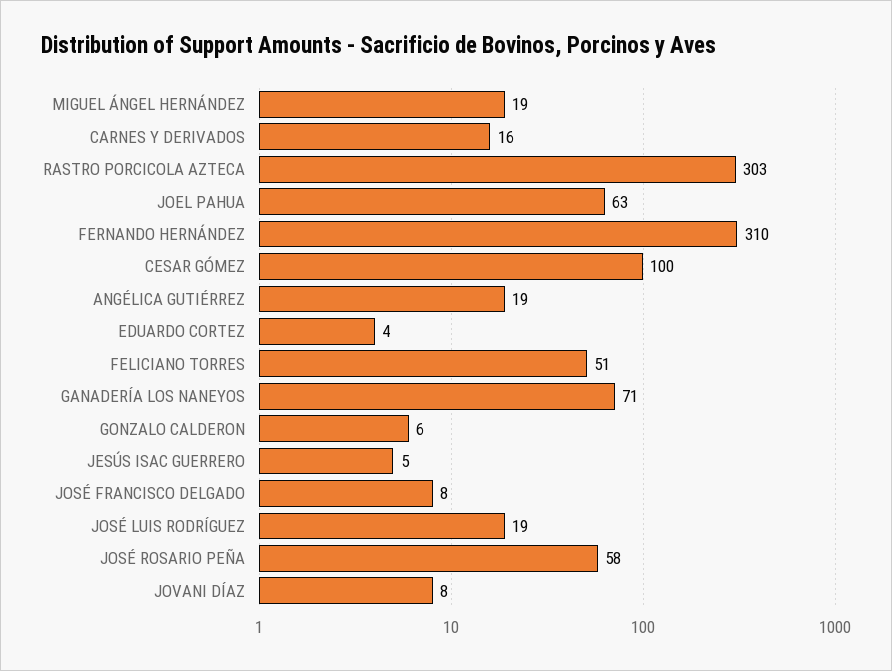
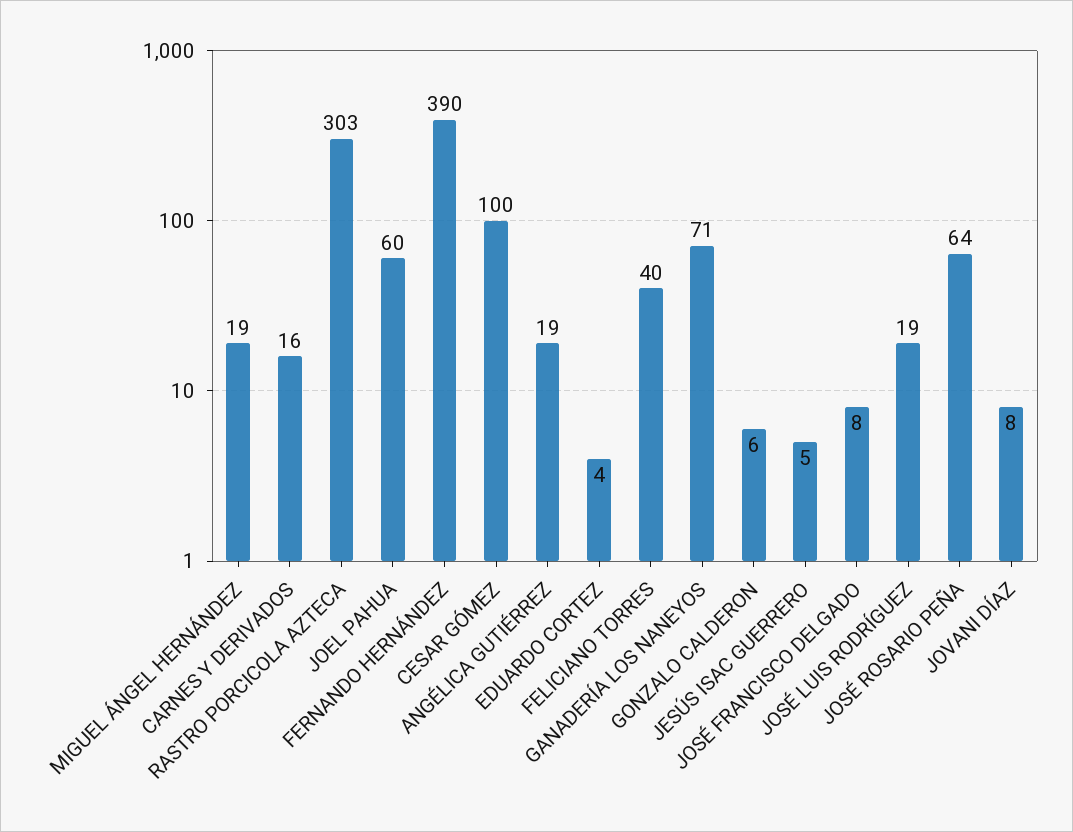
JOEL PAHUA: 63 -> 60
FERNANDO HERNÁNDEZ: 310 -> 390
FELICIANO TORRES: 51 -> 40
JOSÉ ROSARIO PEÑA: 58 -> 64

